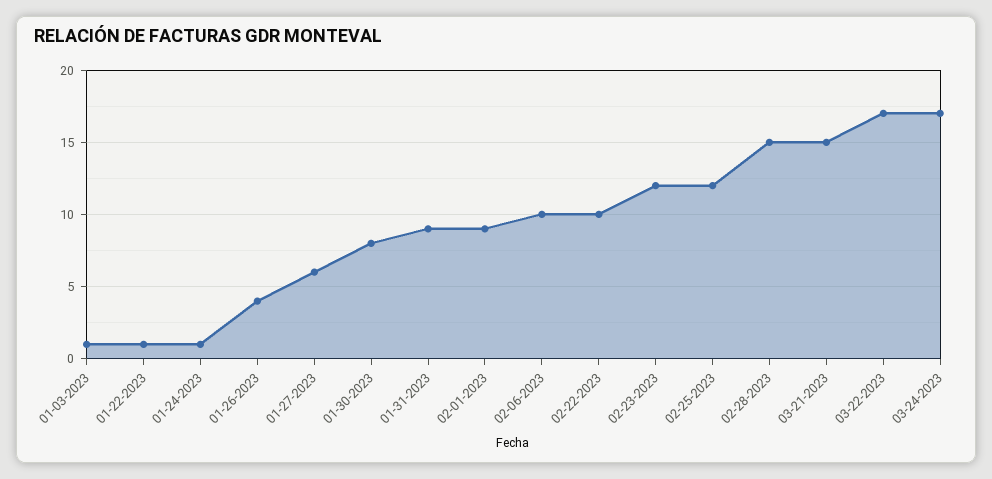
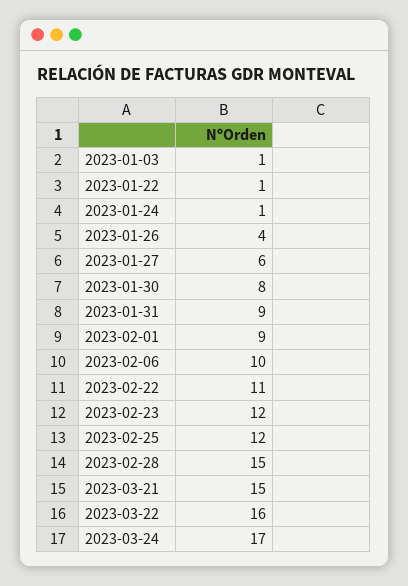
02-22-2023: 10 -> 11
03-22-2023: 17 -> 16

